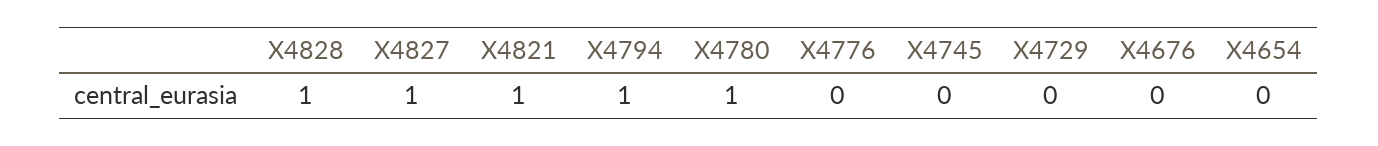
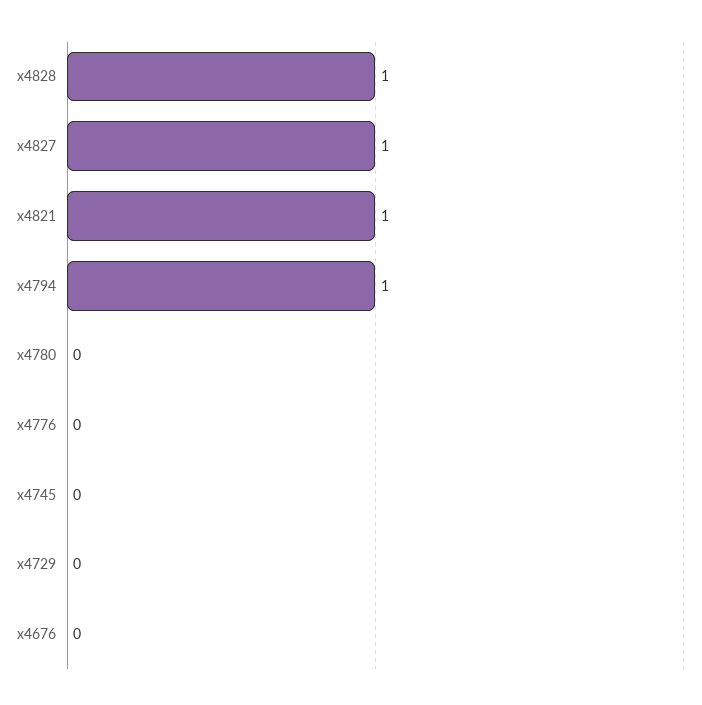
X4780: 1 -> 0
X4654: 0 -> none

